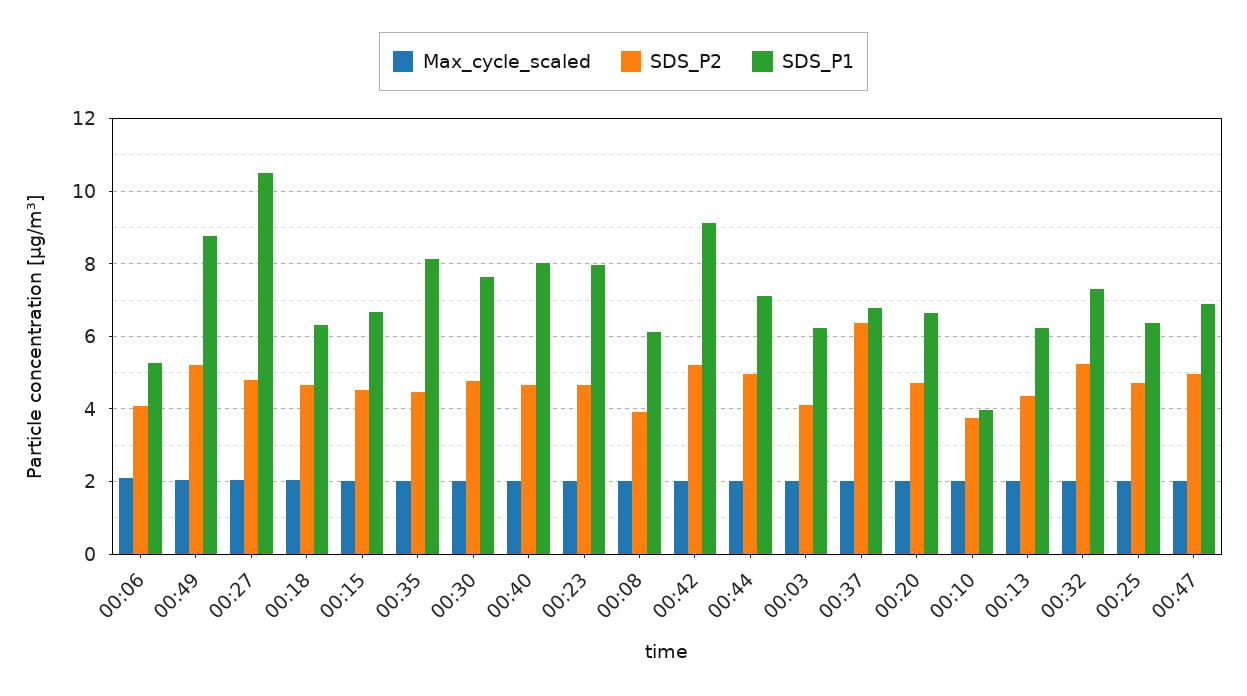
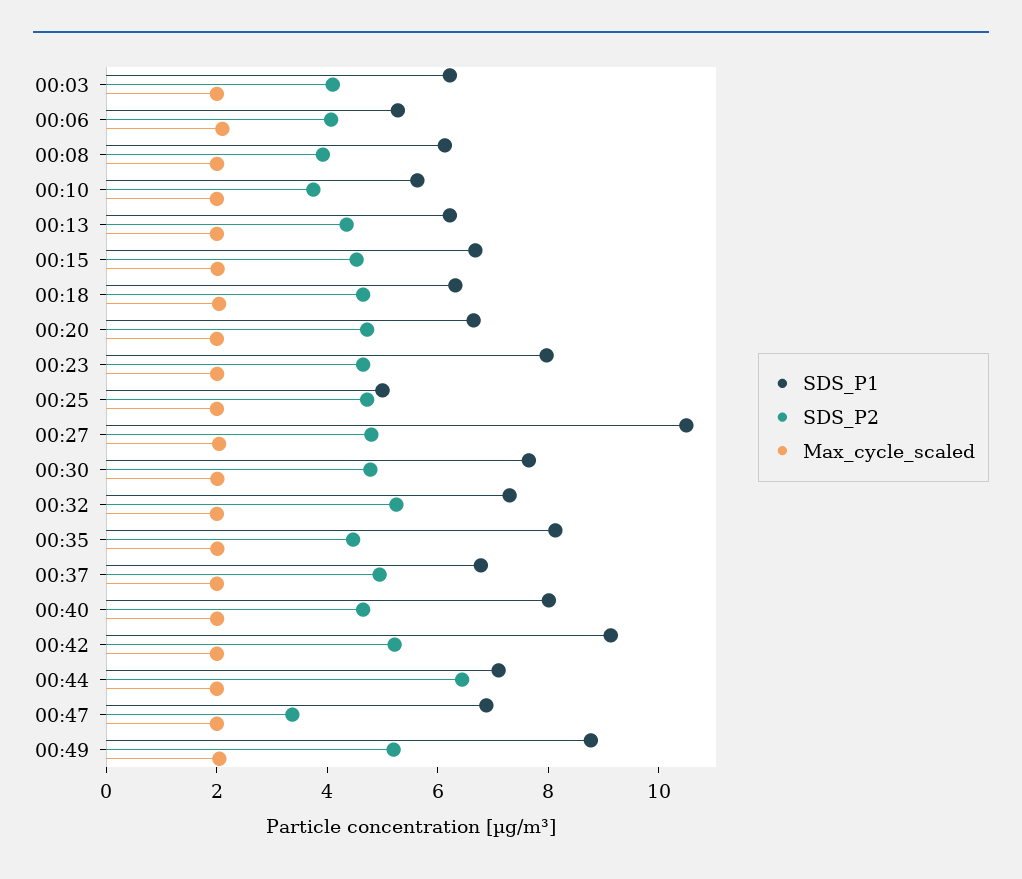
SDS_P2, 00:44: 5 -> 6.5
SDS_P2, 00:37: 6.4 -> 5
SDS_P1, 00:10: 4 -> 5.5
SDS_P1, 00:25: 6.4 -> 5
SDS_P2, 00:47: 5 -> 3.5

